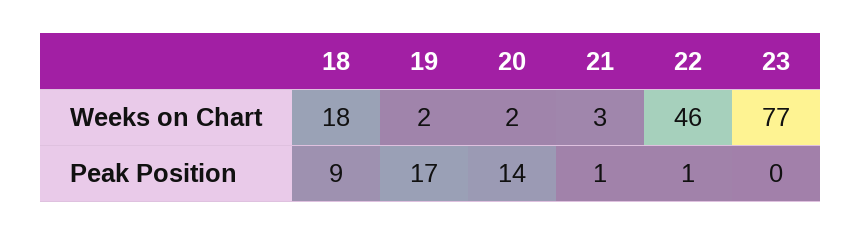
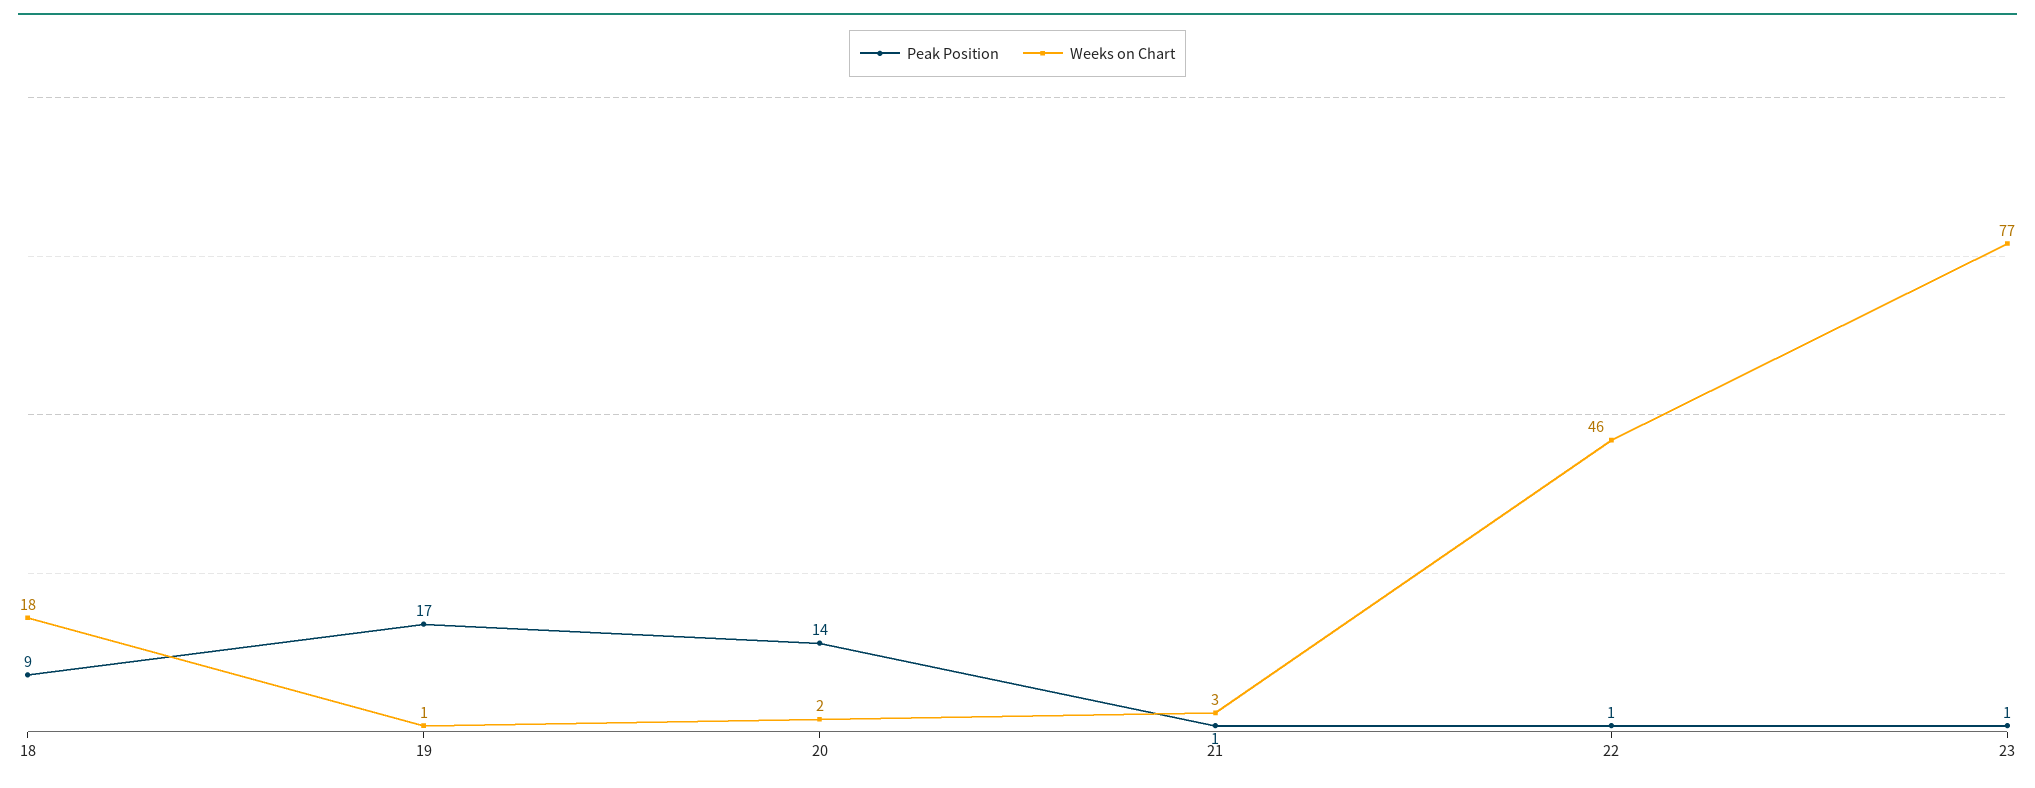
Weeks on Chart, 19: 2 -> 1
Peak Position, 23: 0 -> 1

